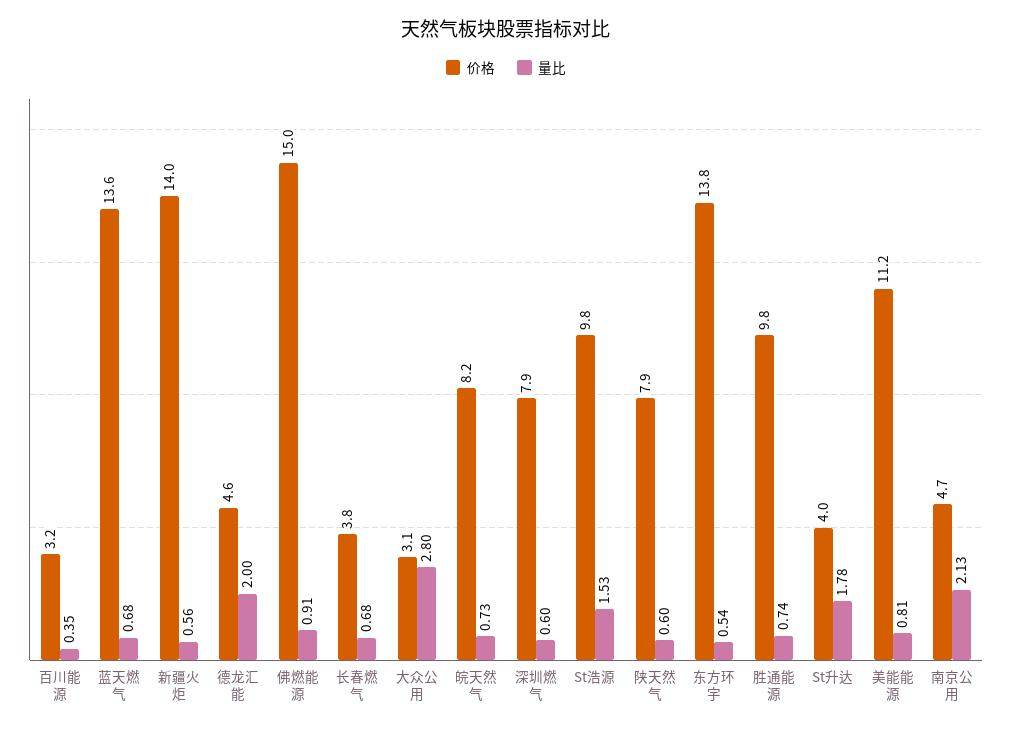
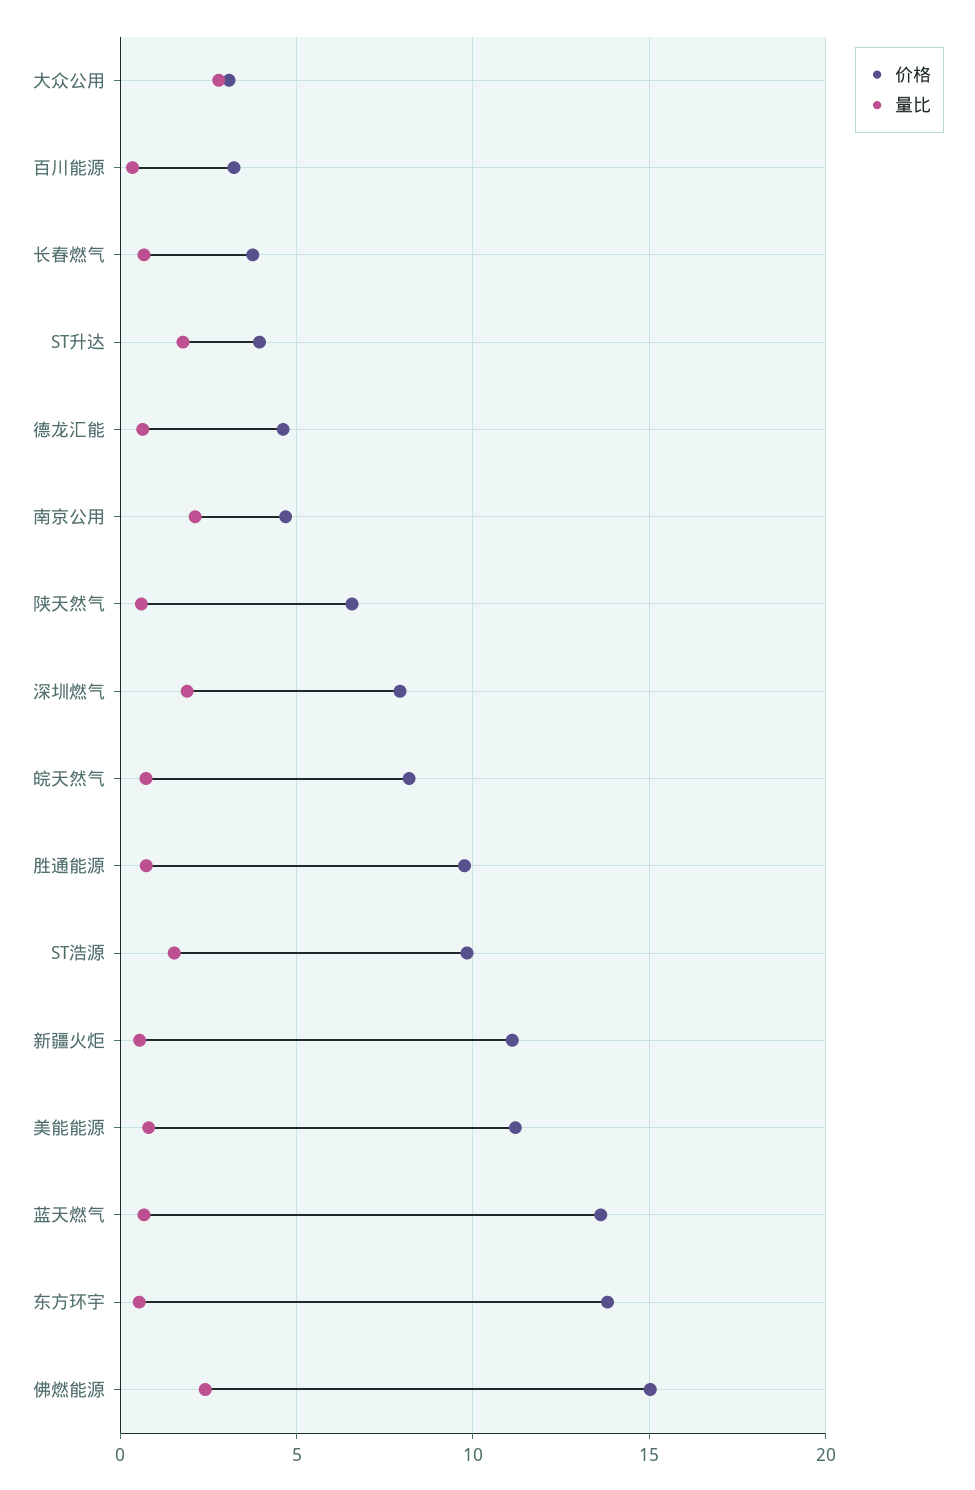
价格, 新疆火炬: 14 -> 11
量比, 德龙汇能: 2 -> 0.5
量比, 佛燃能源: 0.91 -> 2.5
量比, 深圳燃气: 0.6 -> 2
价格, 陕天然气: 7.9 -> 6.5

